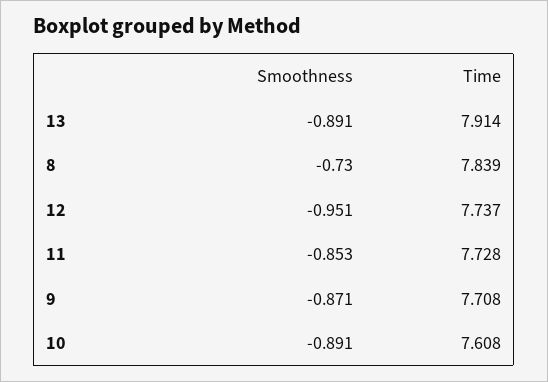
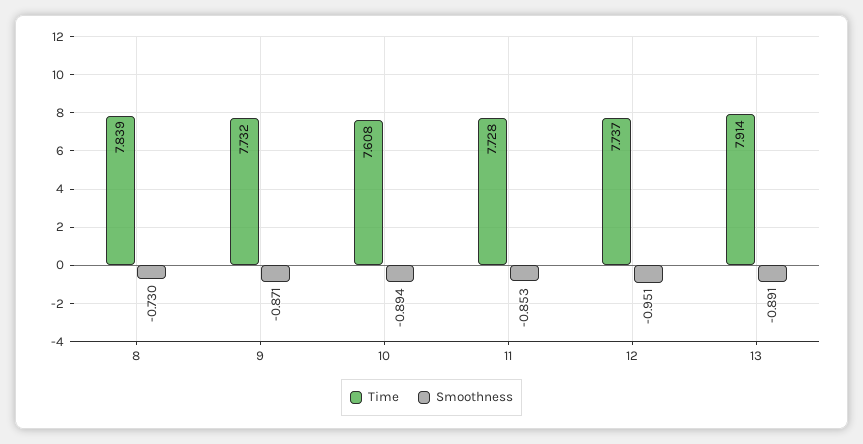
Time, 9: 7.708 -> 7.732
Smoothness, 10: -0.891 -> -0.894

